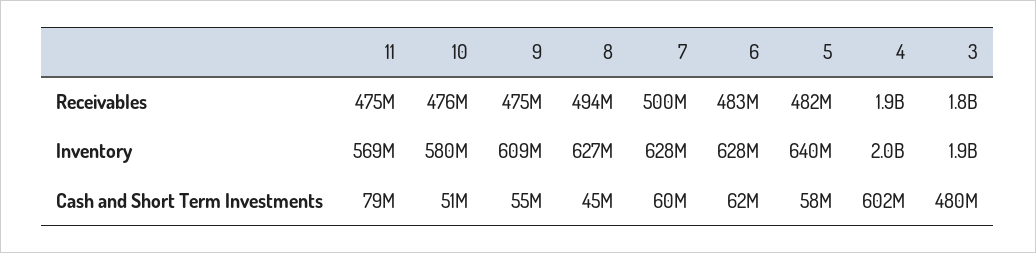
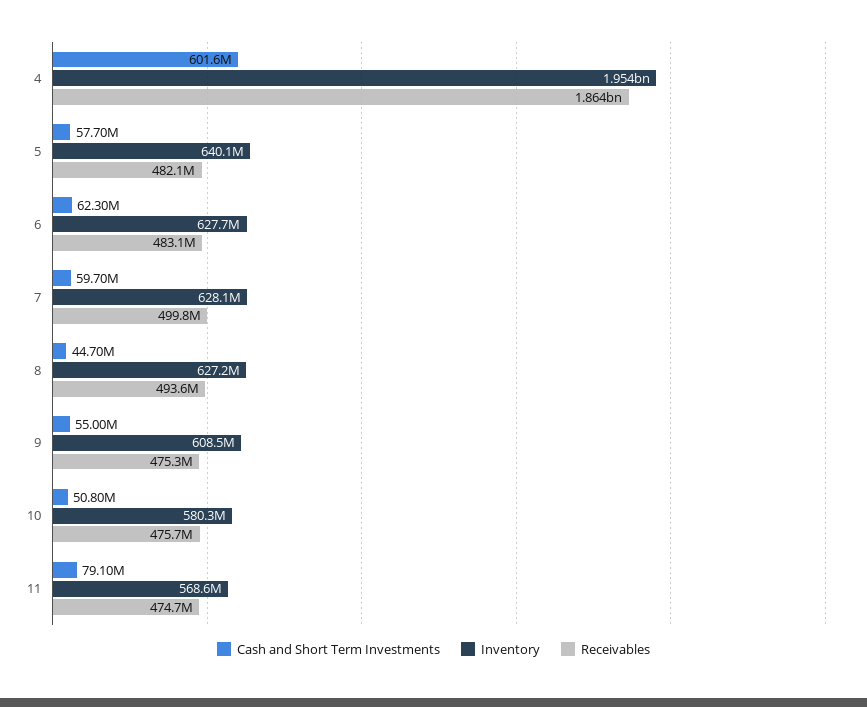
Receivables, 3: 1800000000 -> none
Inventory, 3: 1900000000 -> none
Cash and Short Term Investments, 3: 480000000 -> none

